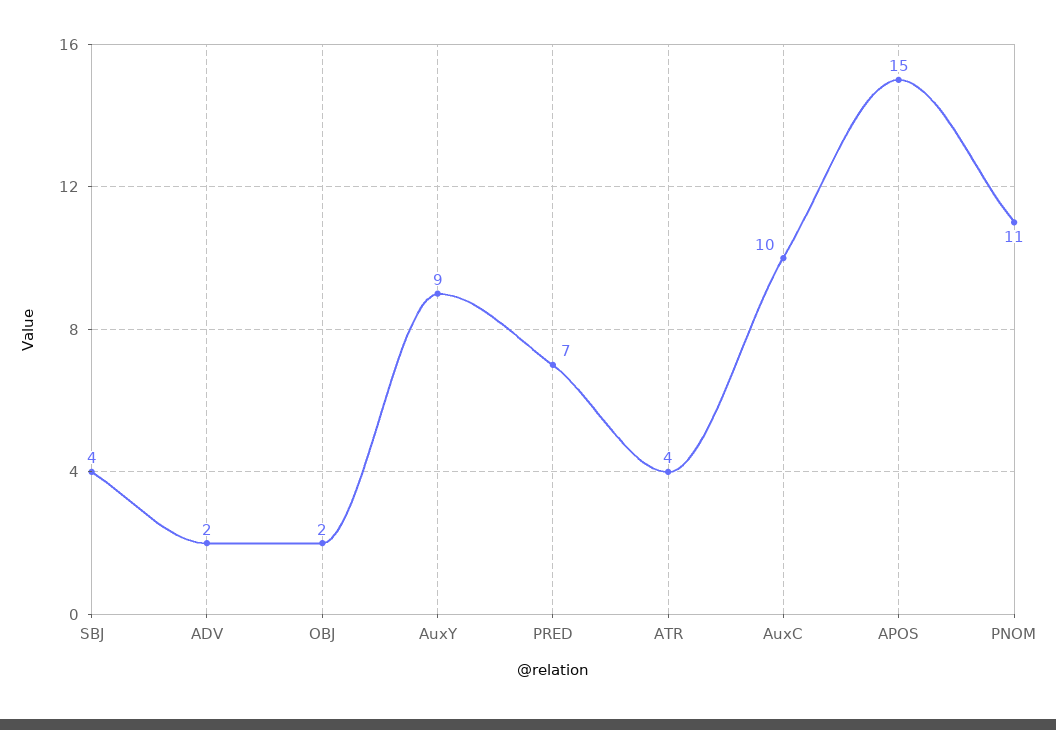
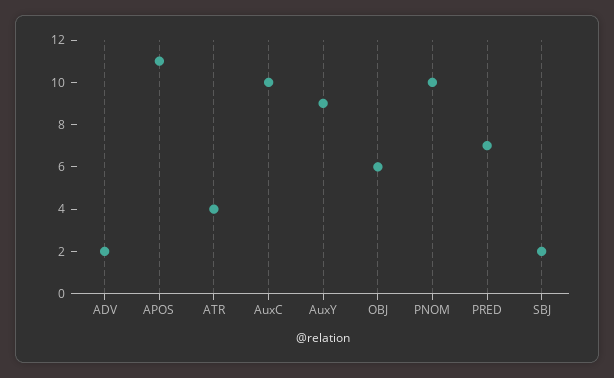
SBJ: 4 -> 2
OBJ: 2 -> 6
APOS: 15 -> 11
PNOM: 11 -> 10

